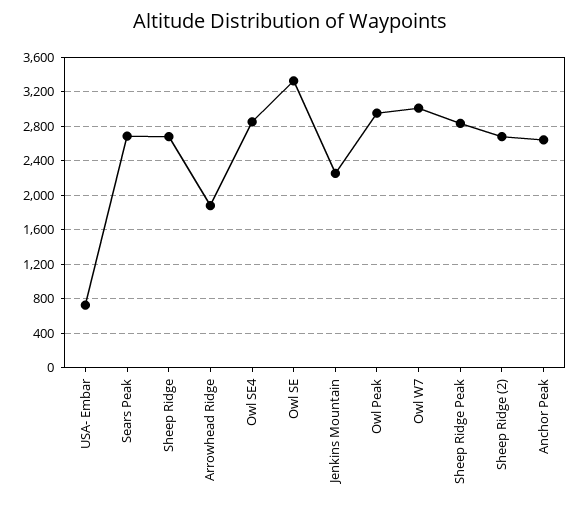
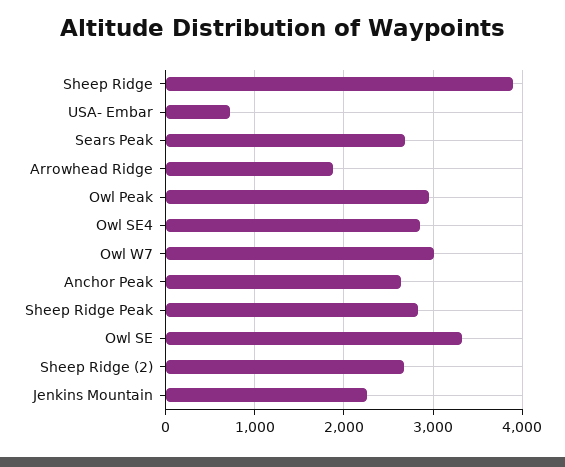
Sheep Ridge: 2700 -> 3900

